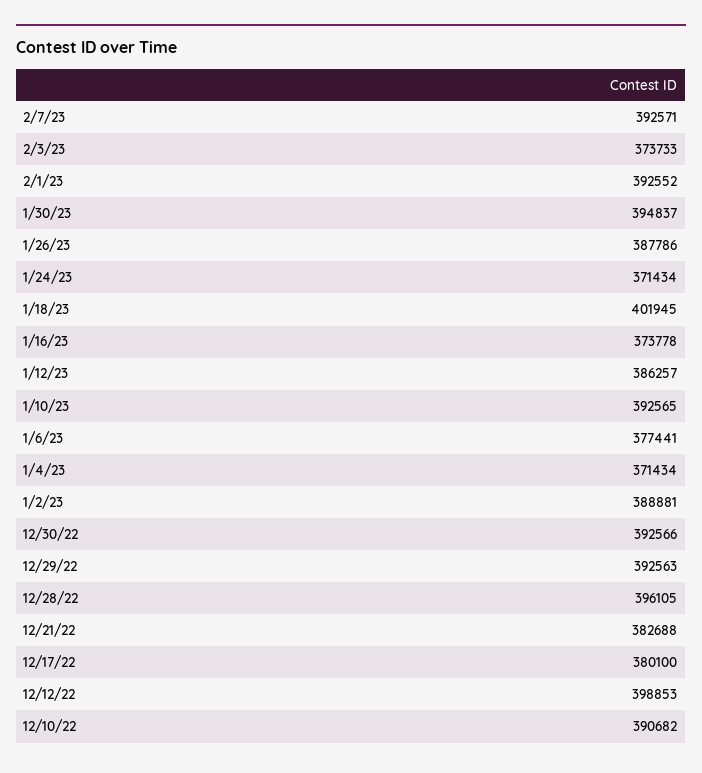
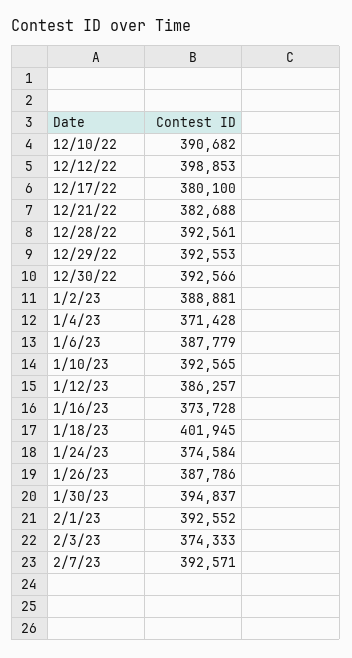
2/3/23: 373733 -> 374333
1/24/23: 371434 -> 374584
1/16/23: 373778 -> 373728
1/6/23: 377441 -> 387779
1/4/23: 371434 -> 371428
12/29/22: 392563 -> 392553
12/28/22: 396105 -> 392561

